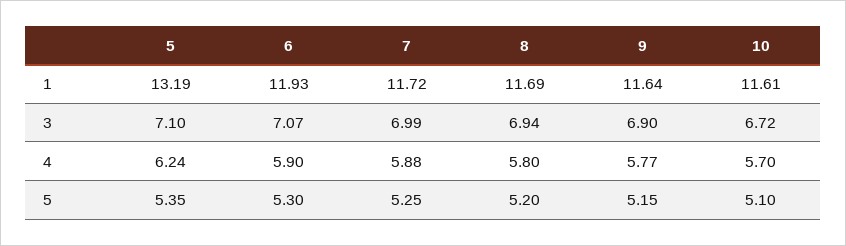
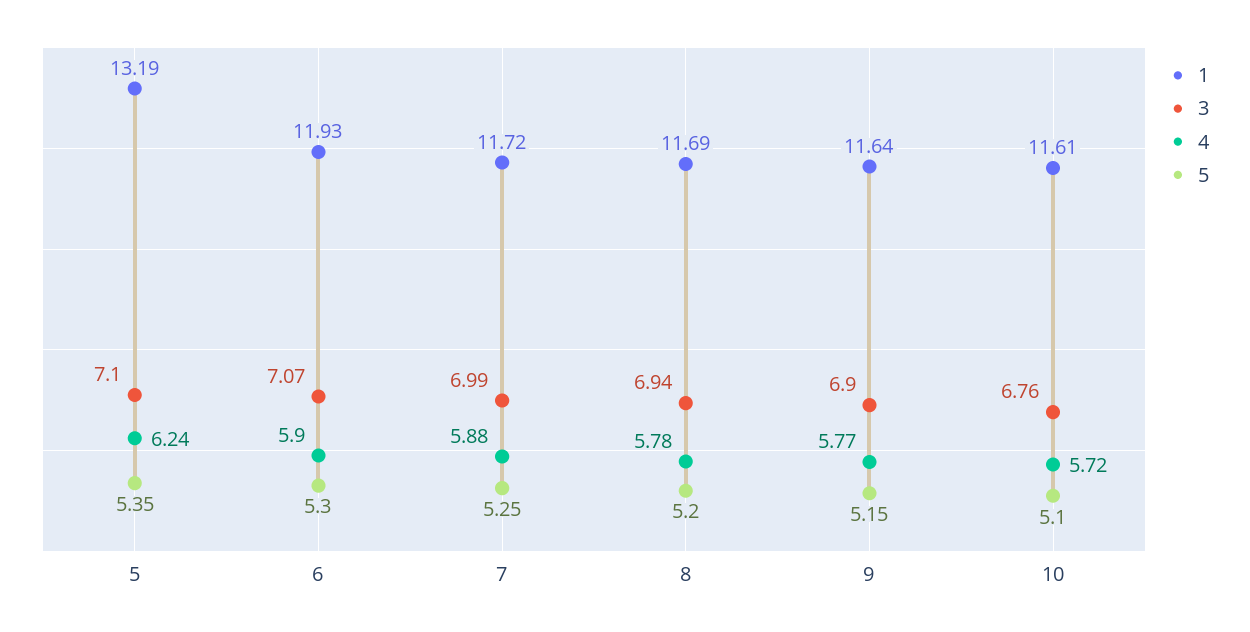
3, 10: 6.72 -> 6.76
4, 8: 5.8 -> 5.78
4, 10: 5.7 -> 5.72

